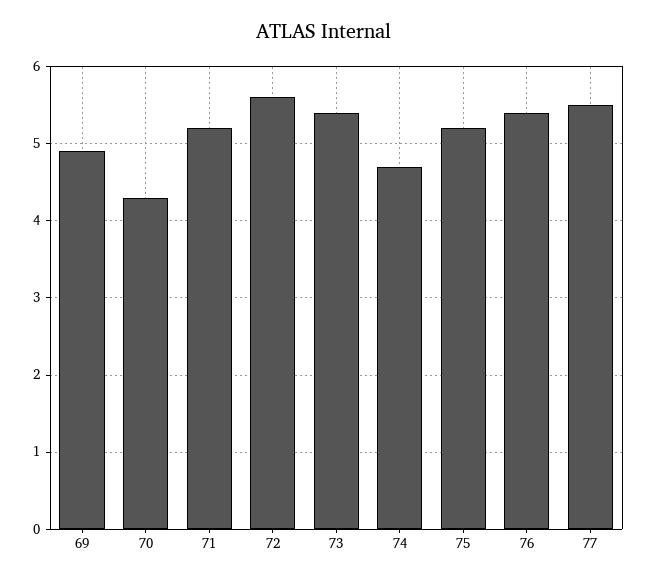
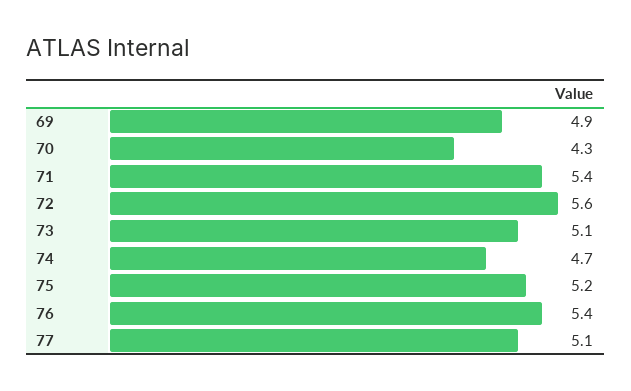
71: 5.2 -> 5.4
73: 5.4 -> 5.1
77: 5.5 -> 5.1

